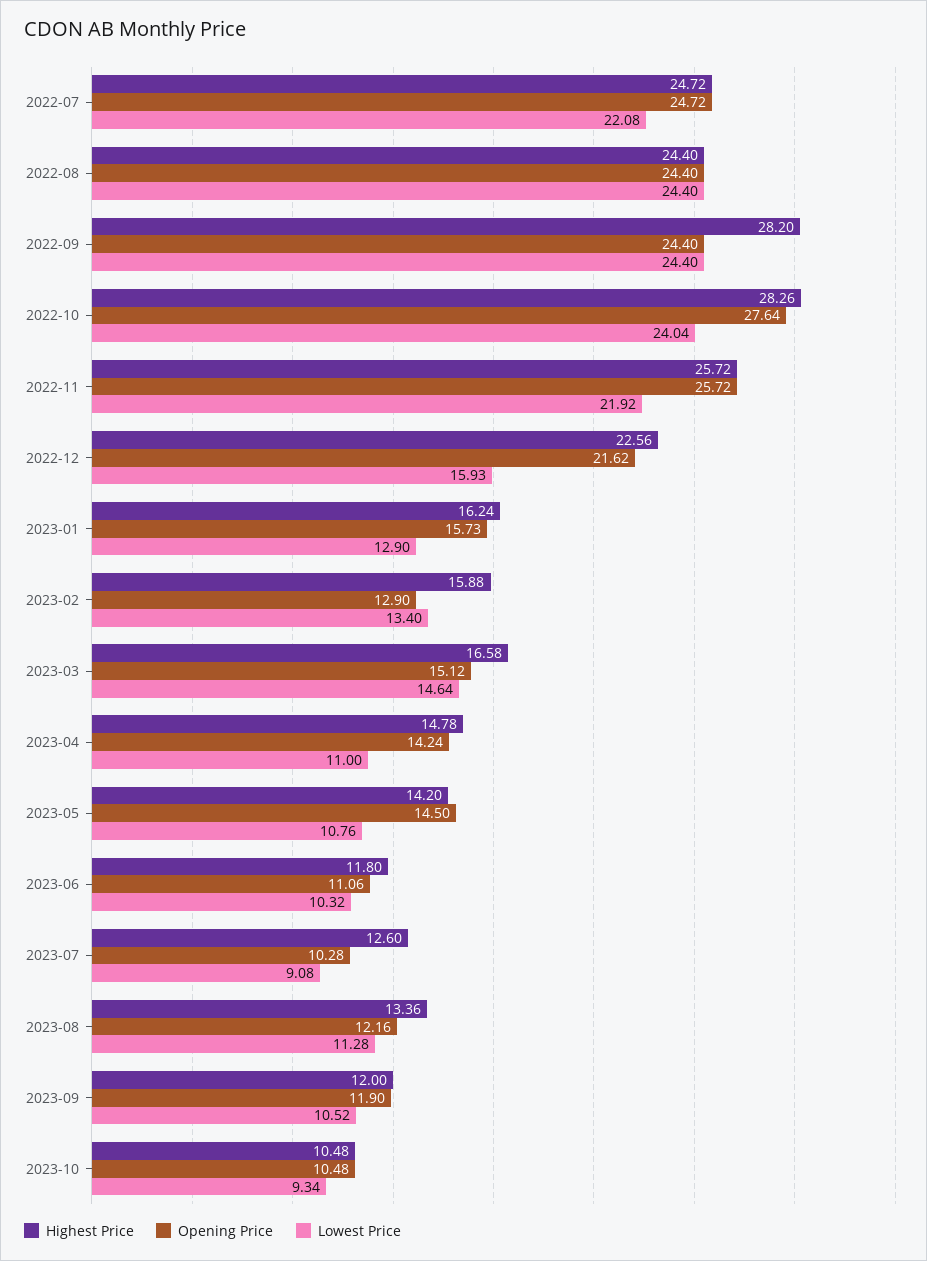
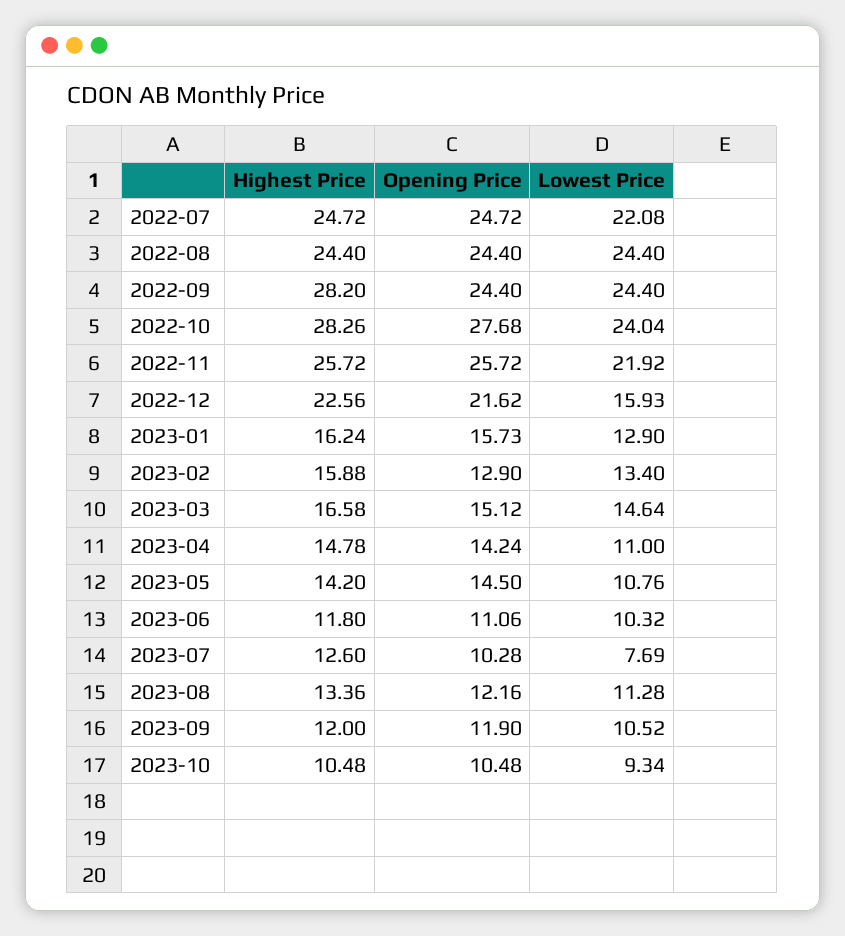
Opening Price, 2022-10: 27.64 -> 27.68
Lowest Price, 2023-07: 9.08 -> 7.69

